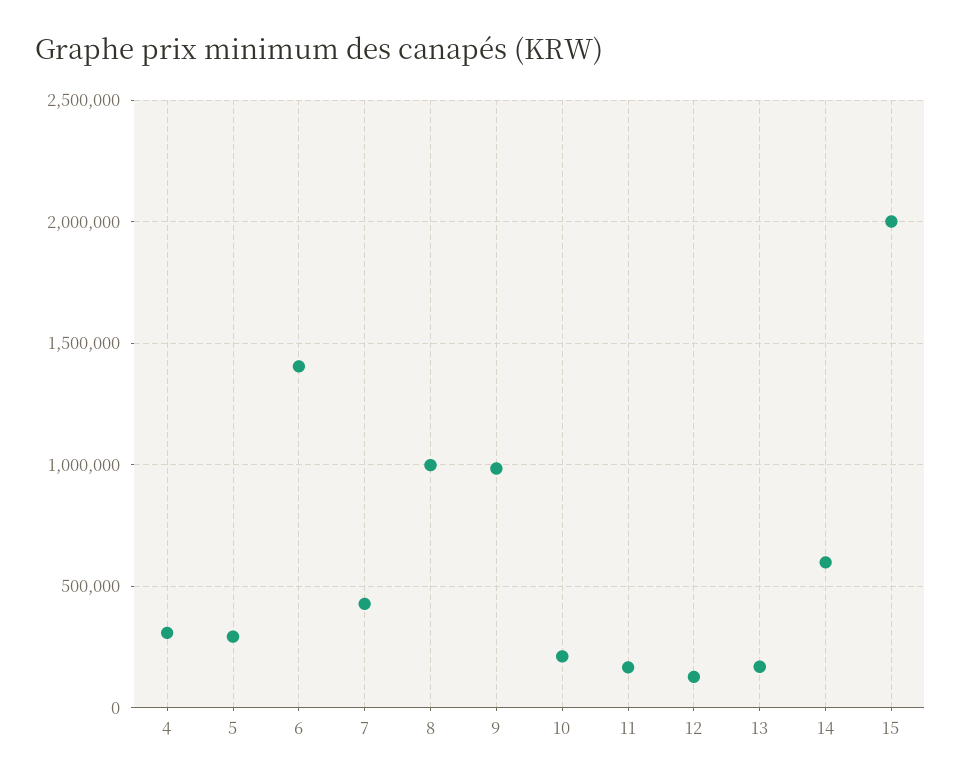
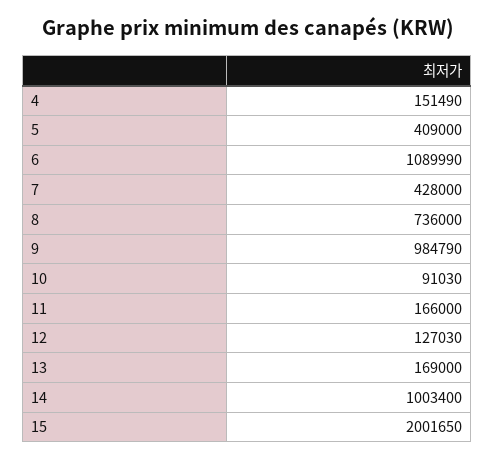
4: 300000 -> 151490
5: 300000 -> 409000
6: 1400000 -> 1089990
8: 1000000 -> 736000
10: 200000 -> 91030
14: 600000 -> 1003400

